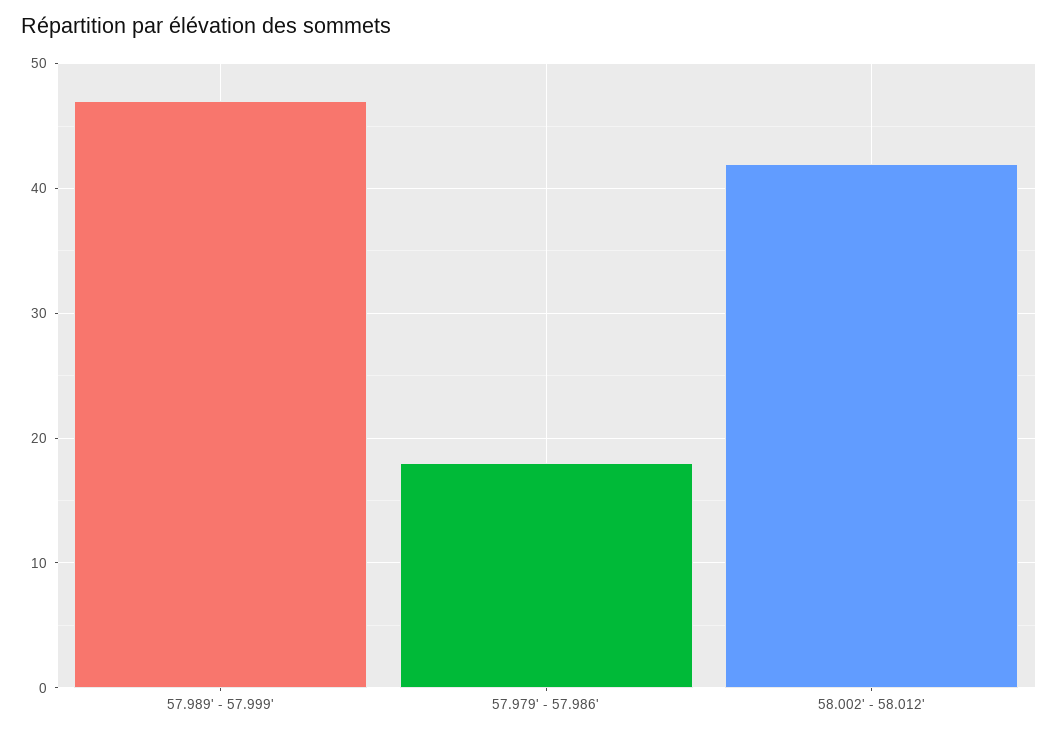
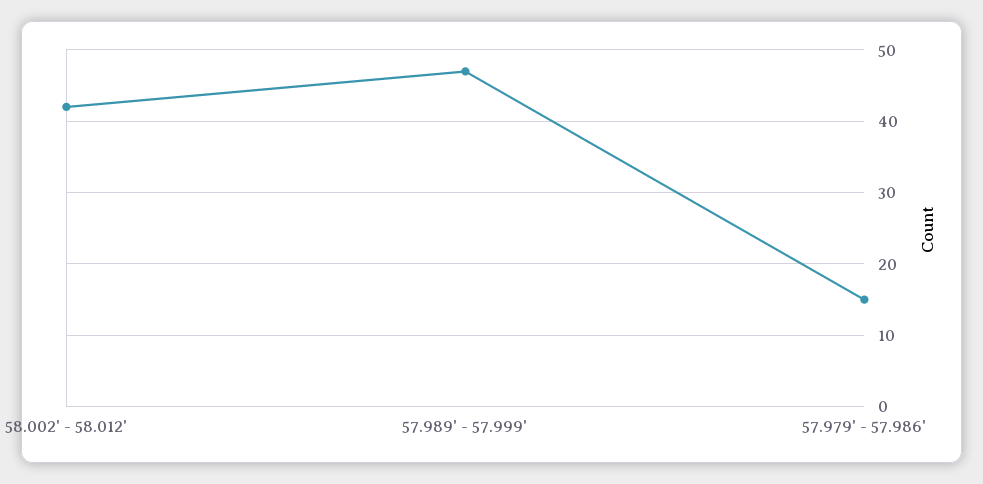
57.979' - 57.986': 18 -> 15

